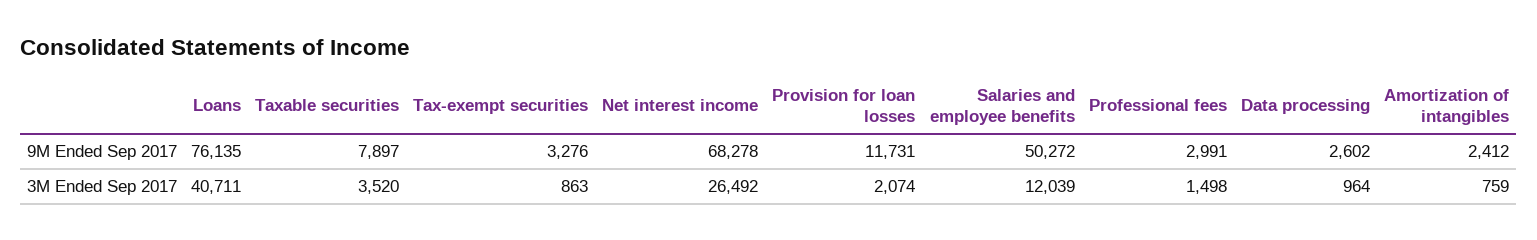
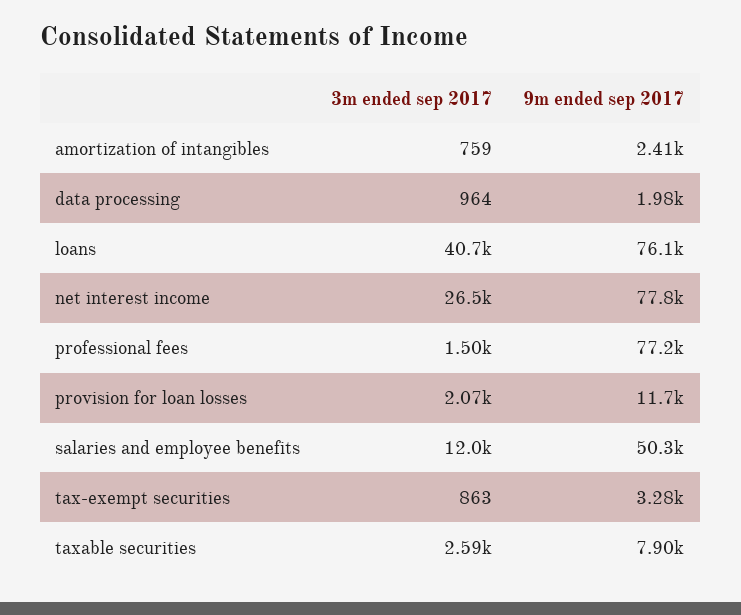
Net interest income, 9M Ended Sep 2017: 68278 -> 77800
Professional fees, 9M Ended Sep 2017: 2991 -> 77200
Data processing, 9M Ended Sep 2017: 2602 -> 1980
Taxable securities, 3M Ended Sep 2017: 3520 -> 2590

